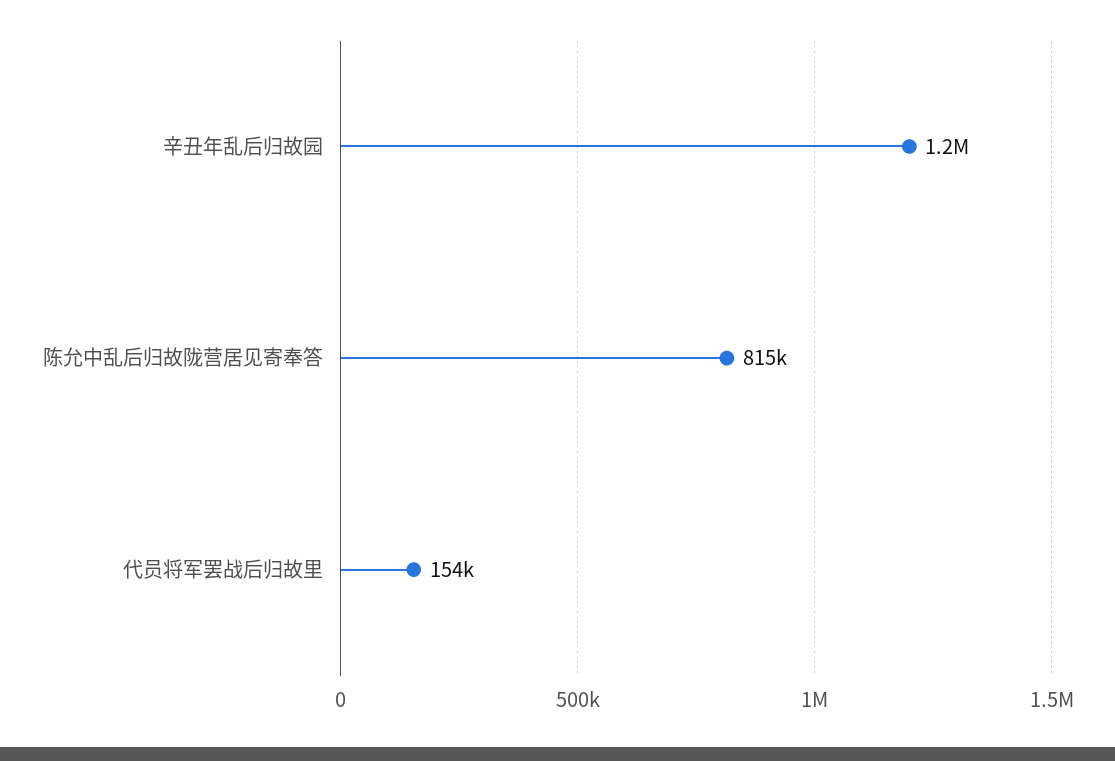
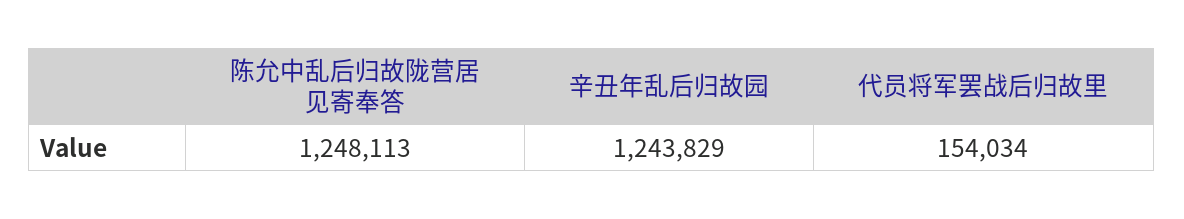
陈允中乱后归故陇营居见寄奉答: 815000 -> 1248113

